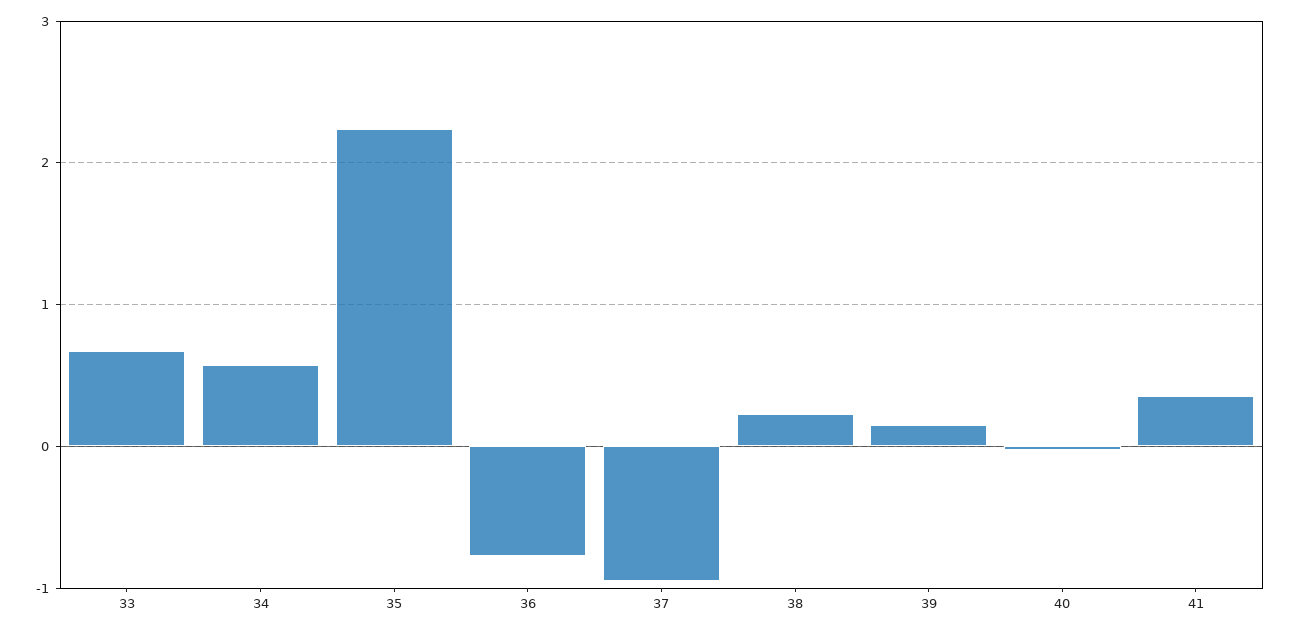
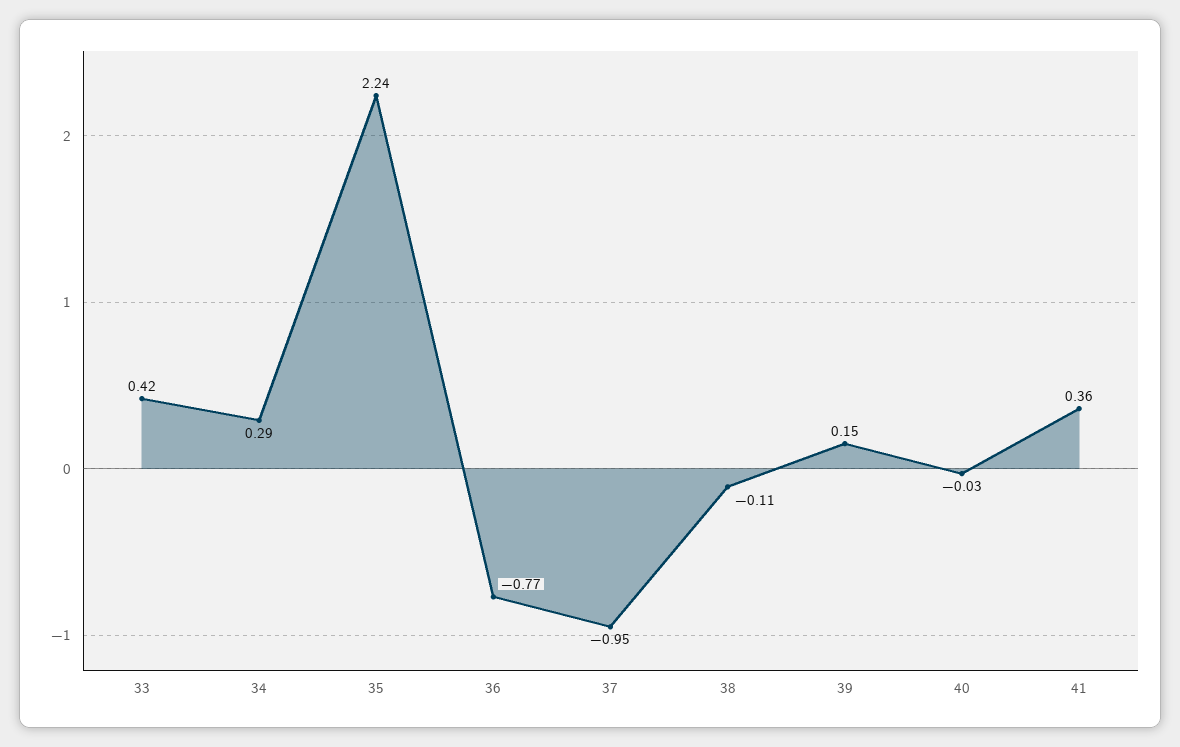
33: 0.7 -> 0.42
34: 0.6 -> 0.29
38: 0.2 -> -0.11

